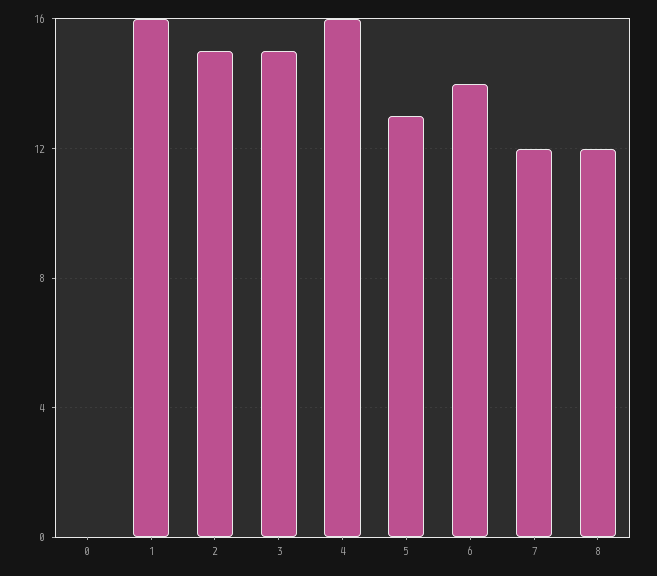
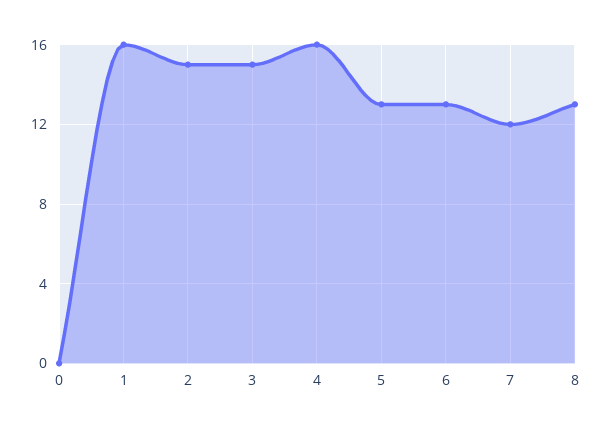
6: 14 -> 13
8: 12 -> 13

